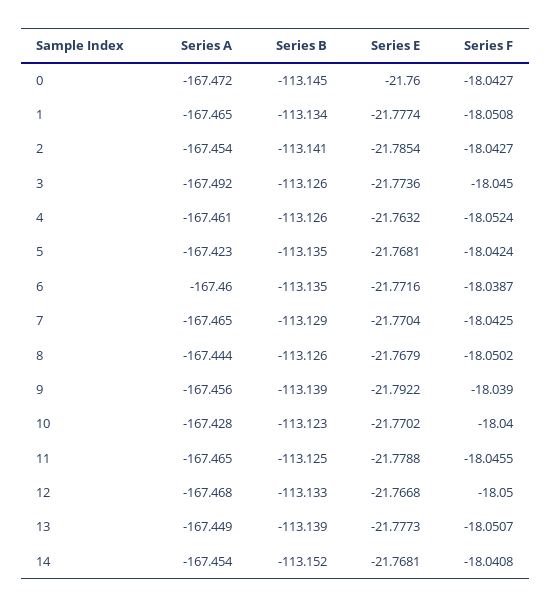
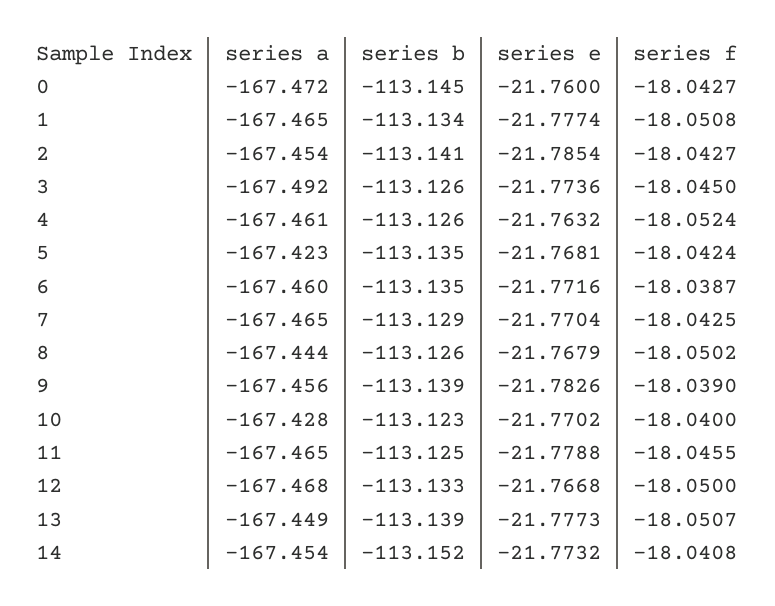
Series E, 9: -21.7922 -> -21.7826
Series E, 14: -21.7681 -> -21.7732

